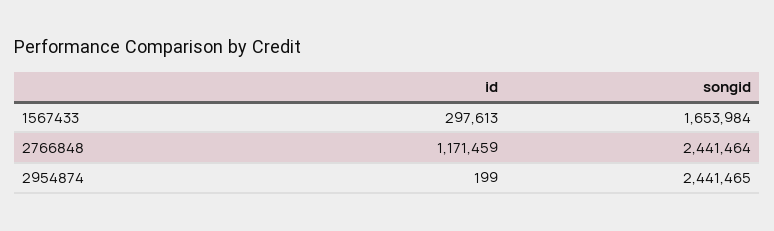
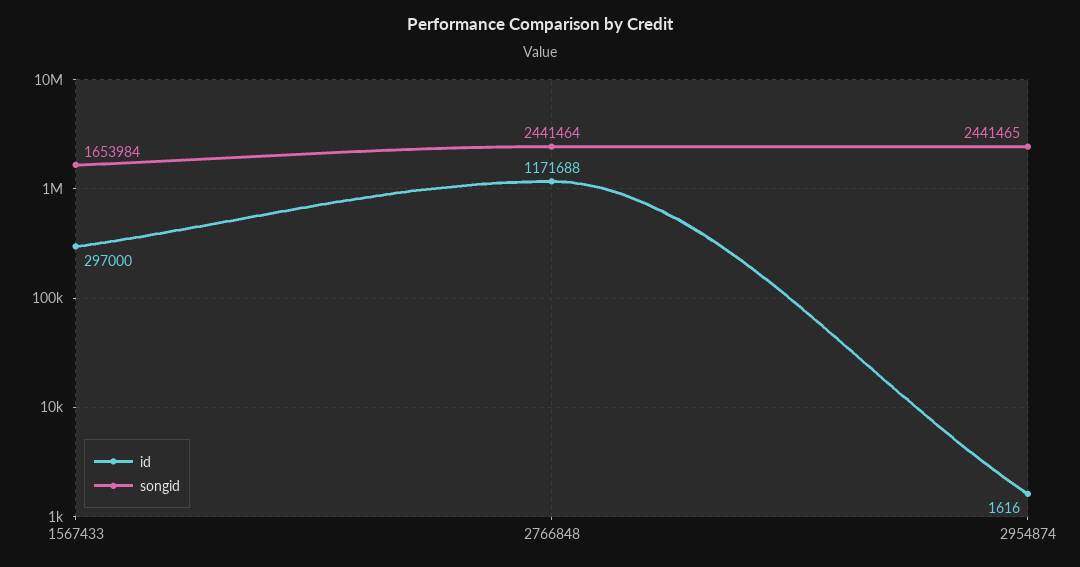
id, 1567433: 297613 -> 297000
id, 2766848: 1171459 -> 1171688
id, 2954874: 199 -> 1616

